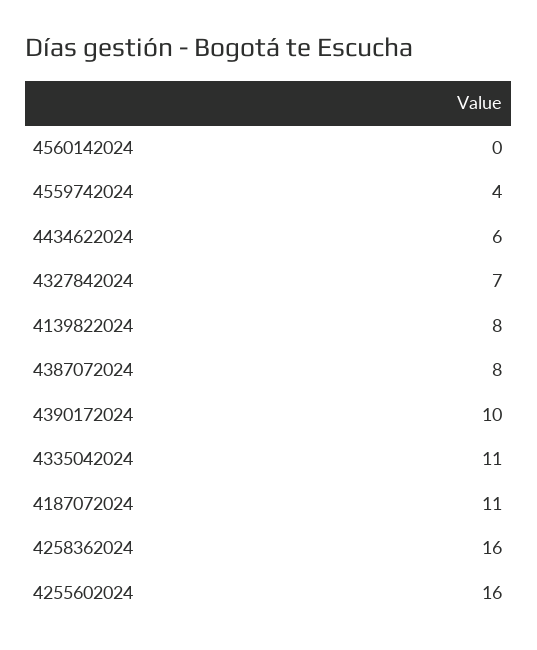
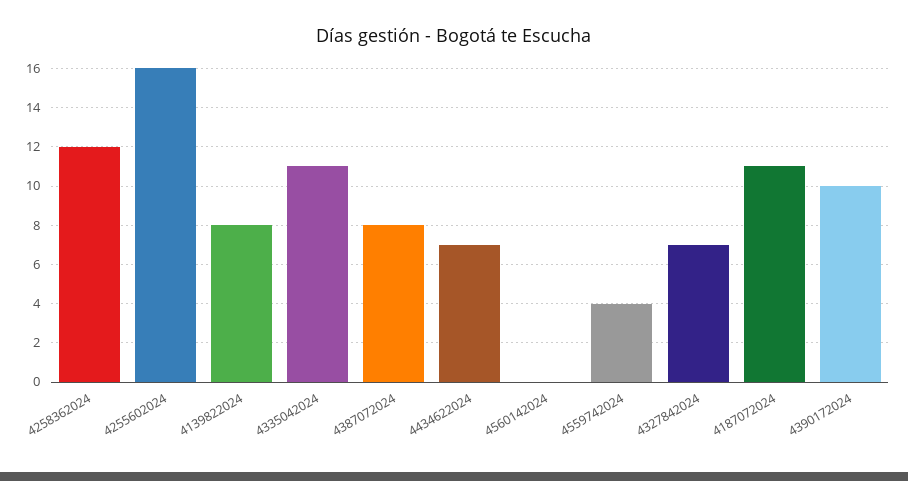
4434622024: 6 -> 7
4258362024: 16 -> 12

